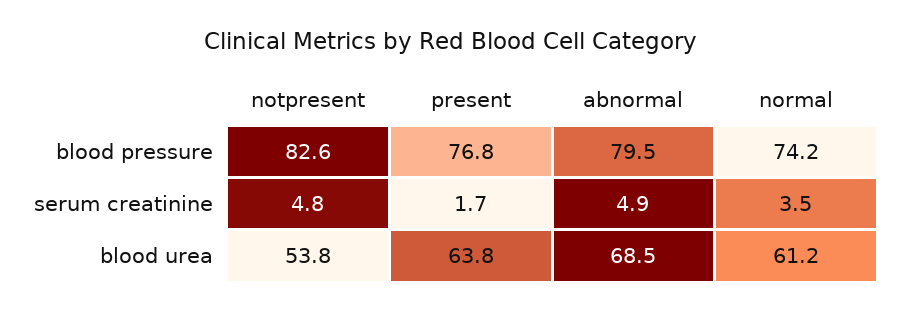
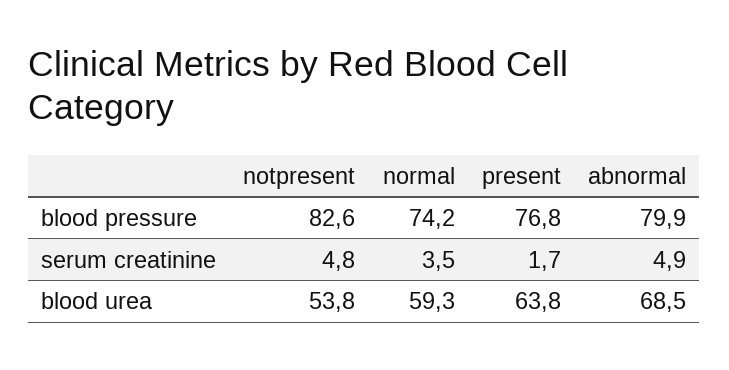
abnormal, blood pressure: 79.5 -> 79.9
normal, blood urea: 61.2 -> 59.3

